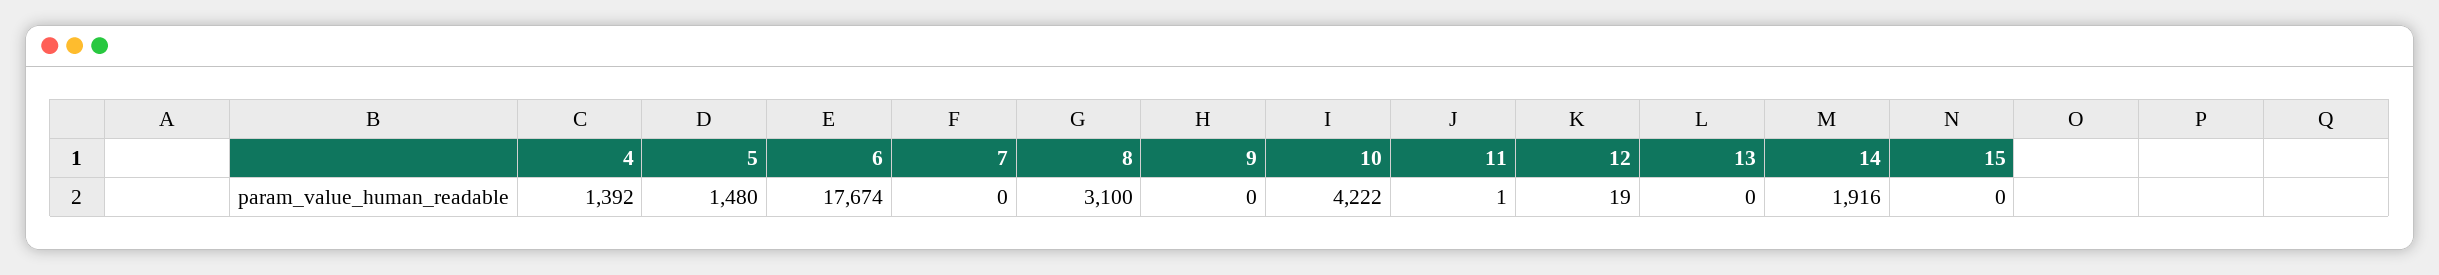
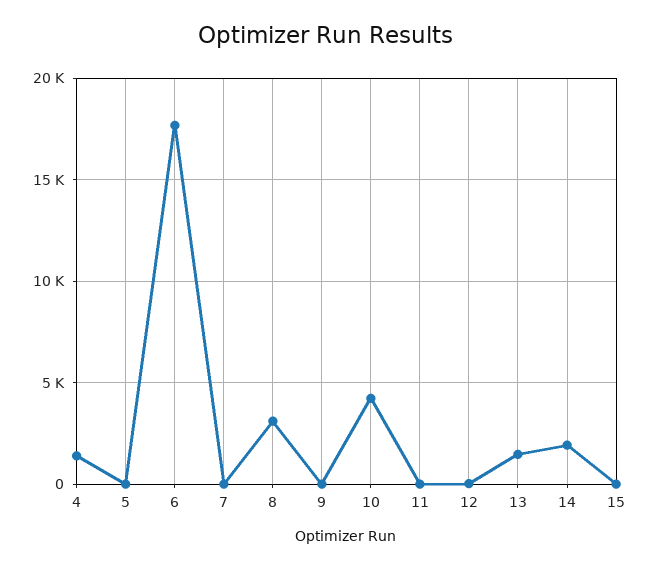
5: 1480 -> 0
13: 0 -> 1500

